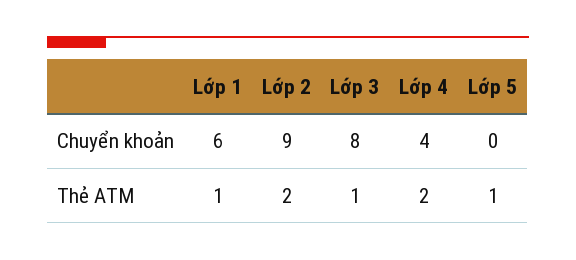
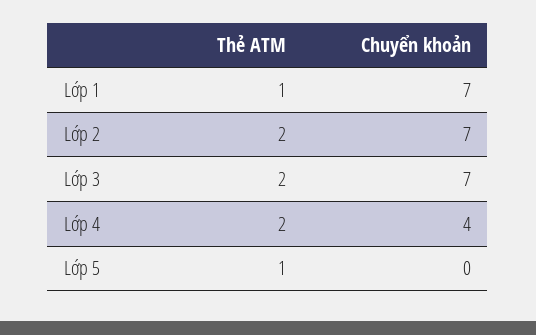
Lớp 1, Chuyển khoản: 6 -> 7
Lớp 2, Chuyển khoản: 9 -> 7
Lớp 3, Chuyển khoản: 8 -> 7
Lớp 3, Thẻ ATM: 1 -> 2

